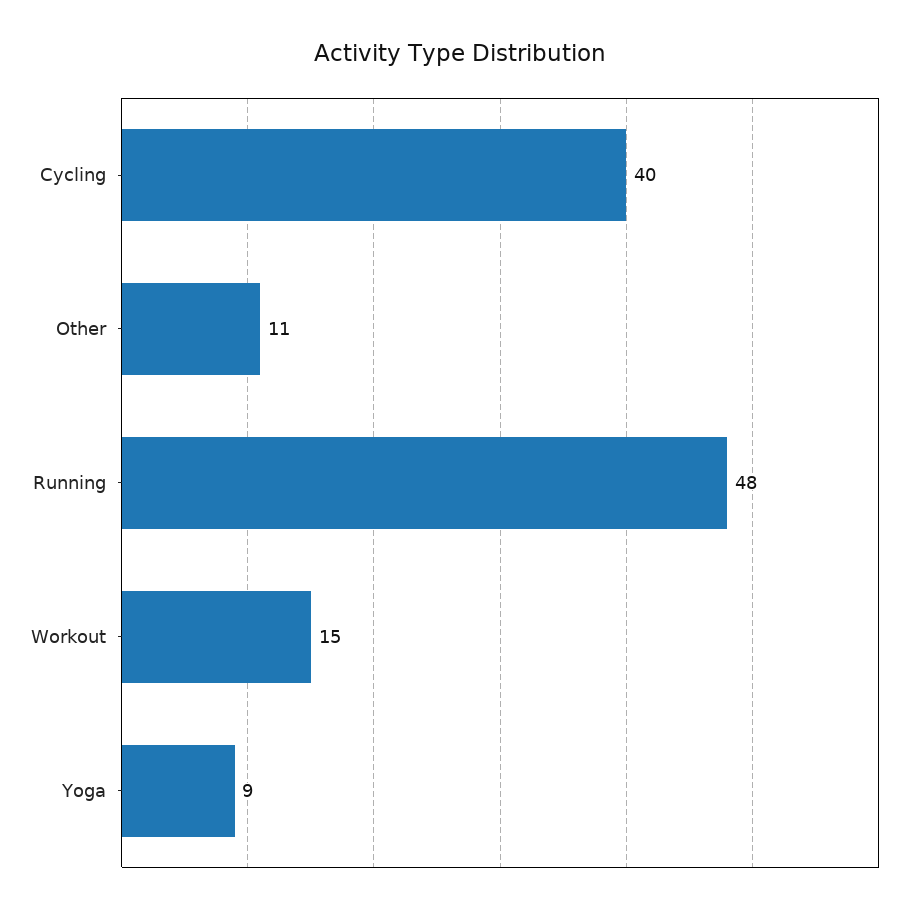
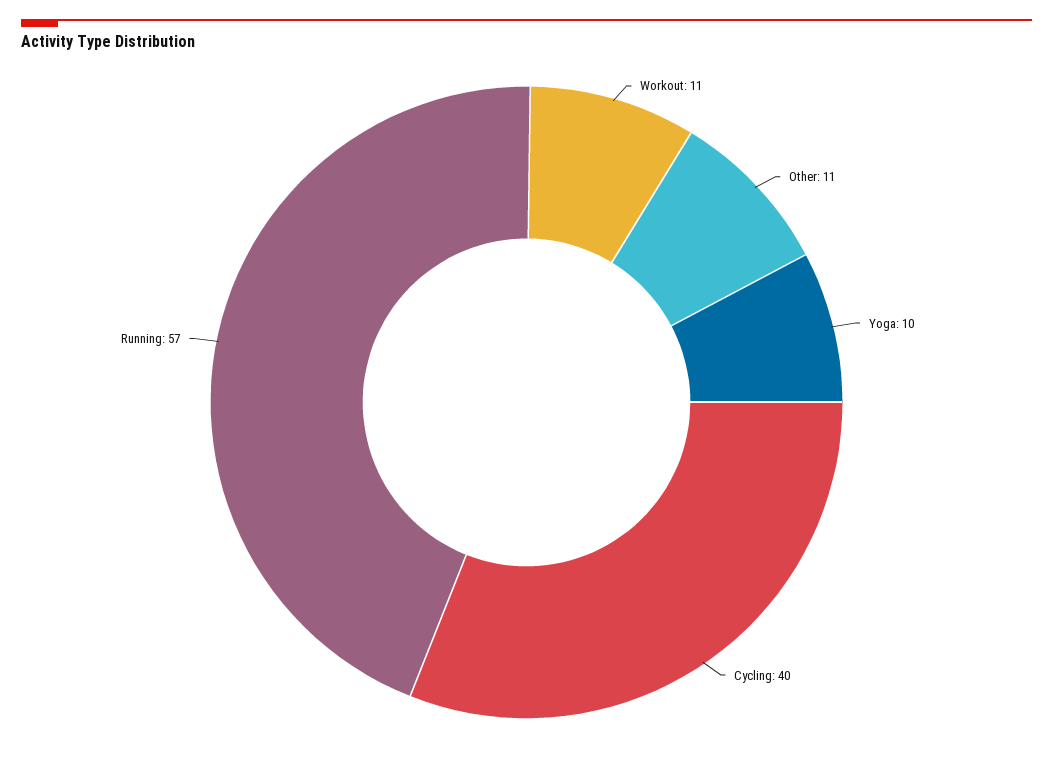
Running: 48 -> 57
Workout: 15 -> 11
Yoga: 9 -> 10

